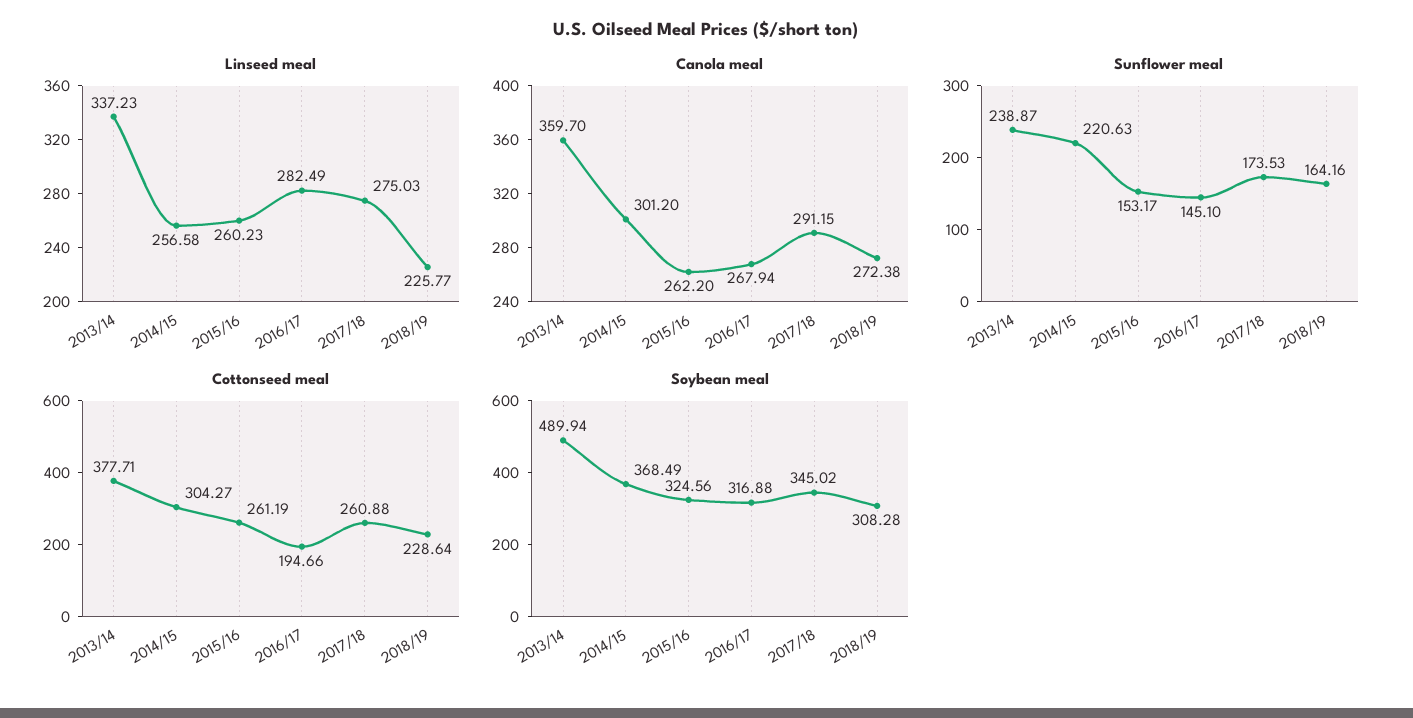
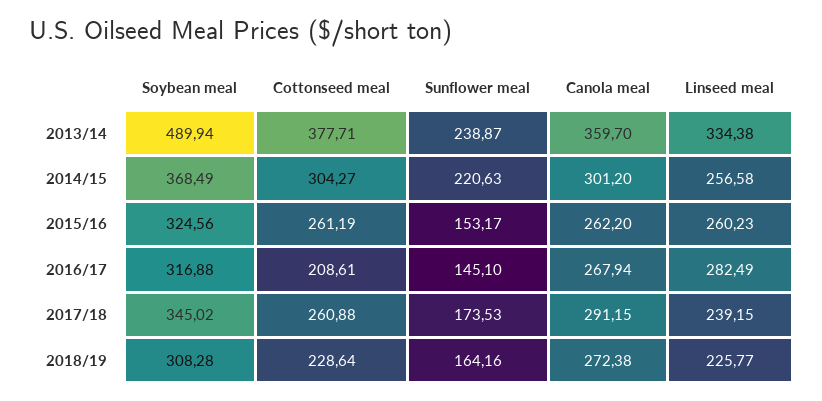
Linseed meal, 2013/14: 337.23 -> 334.38
Linseed meal, 2017/18: 275.03 -> 239.15
Cottonseed meal, 2016/17: 194.66 -> 208.61

